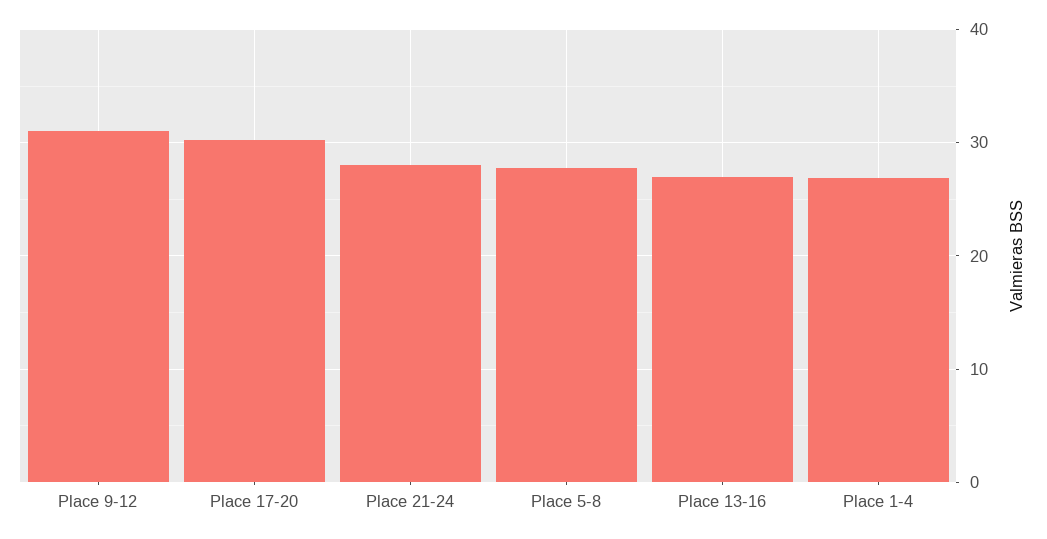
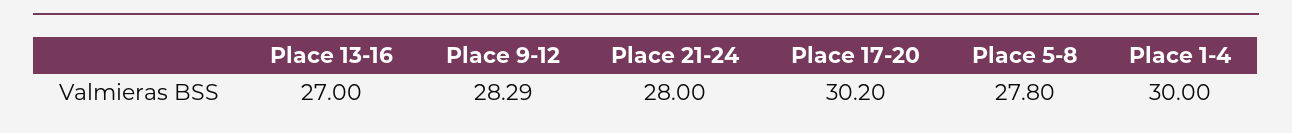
Place 9-12: 31 -> 28.29
Place 1-4: 27 -> 30

